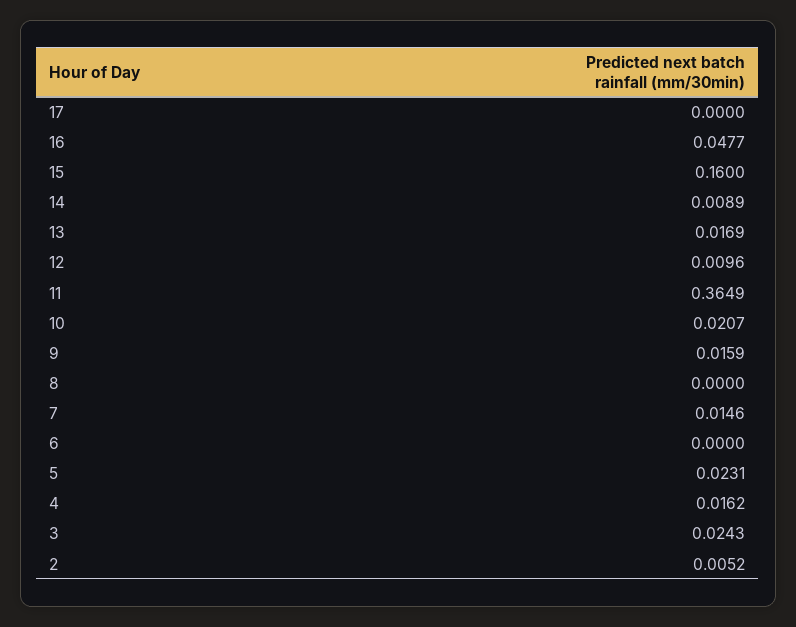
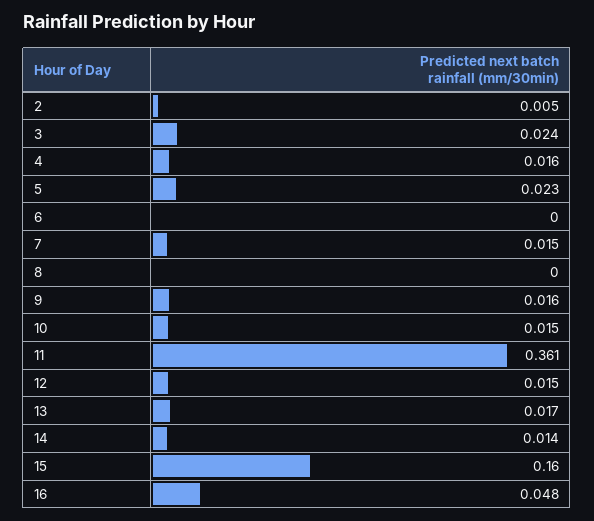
17: 0 -> none
14: 0.0089 -> 0.014
12: 0.0096 -> 0.015
11: 0.3649 -> 0.361
10: 0.0207 -> 0.015

